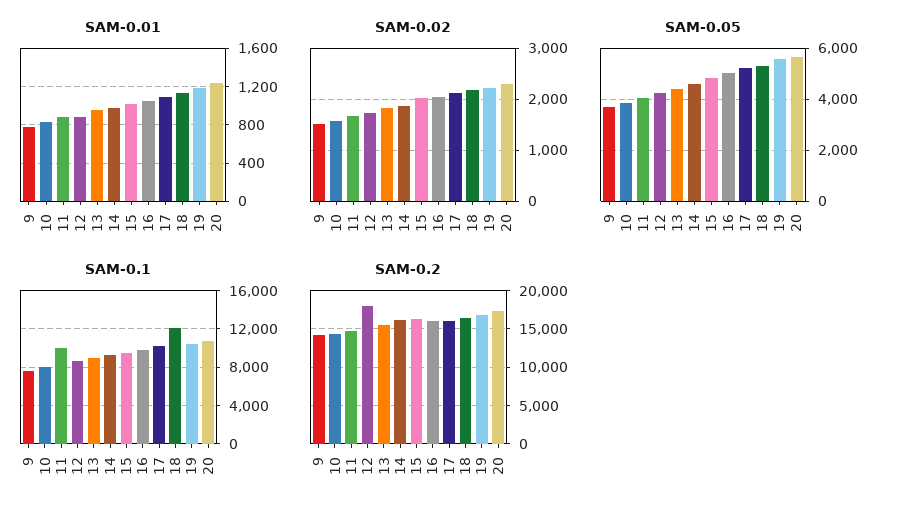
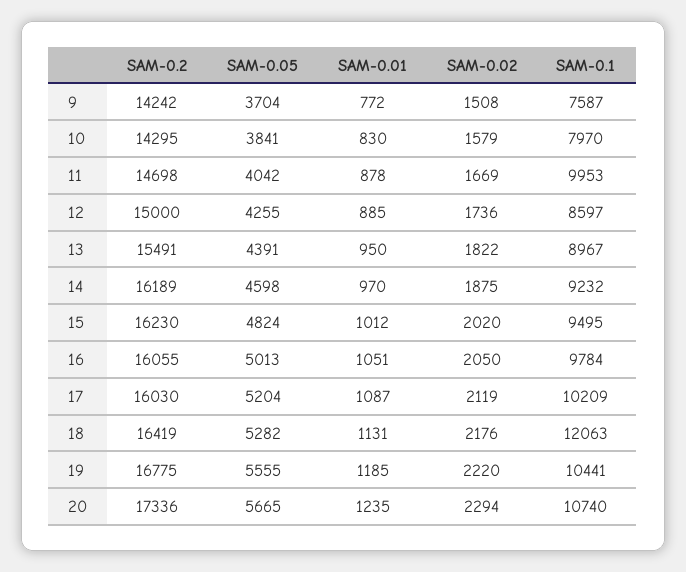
SAM-0.2, 12: 18000 -> 15000

